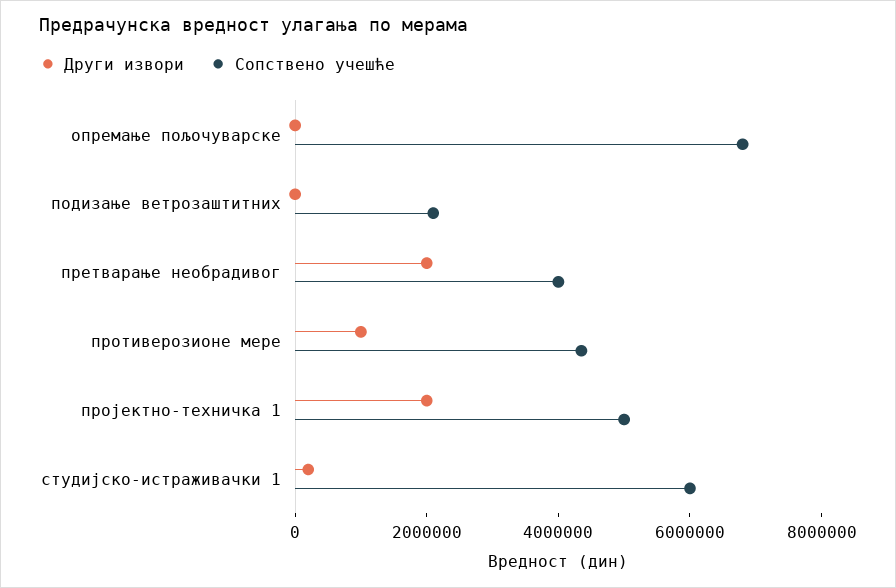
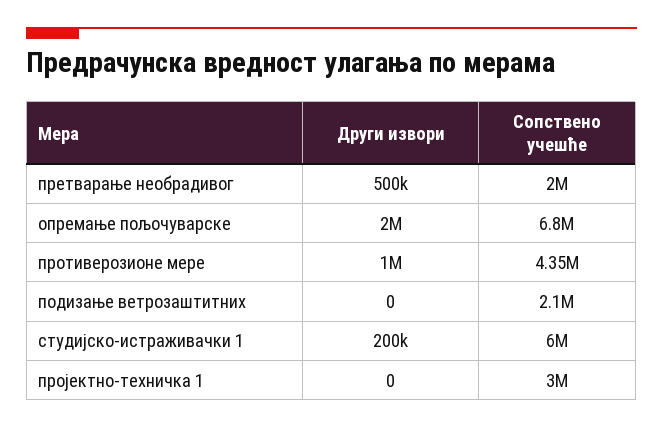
Други извори, опремање пољочуварске: 0 -> 2000000
Други извори, претварање необрадивог: 2000000 -> 500000
Сопствено учешће, претварање необрадивог: 4000000 -> 2000000
Други извори, пројектно-техничка 1: 2000000 -> 0
Сопствено учешће, пројектно-техничка 1: 5000000 -> 3000000

